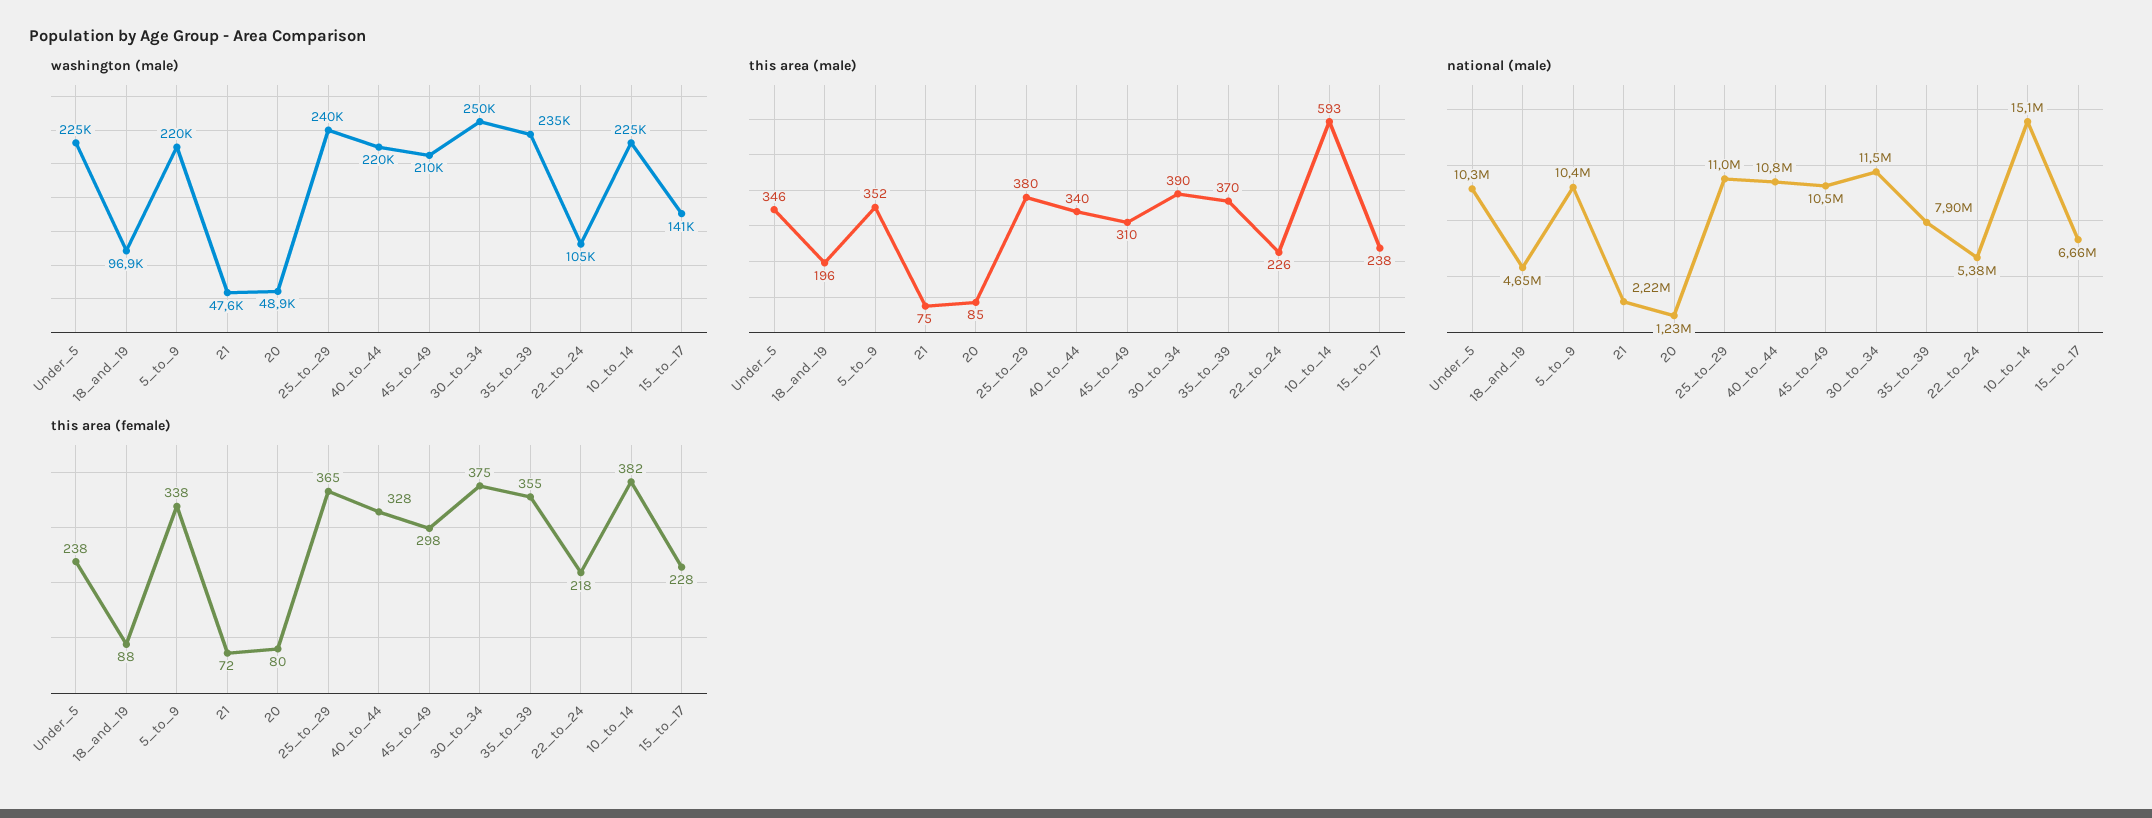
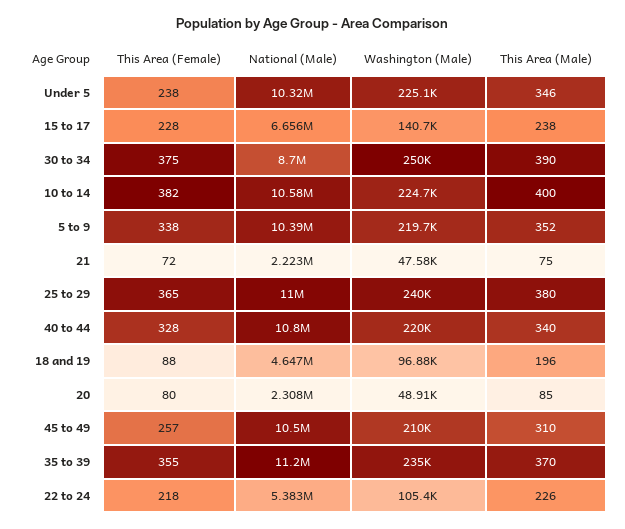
this area (male), 10_to_14: 593 -> 400
national (male), 20: 1230000 -> 2308000
national (male), 30_to_34: 11500000 -> 8700000
national (male), 35_to_39: 7900000 -> 11200000
national (male), 10_to_14: 15100000 -> 10580000
this area (female), 45_to_49: 298 -> 257

